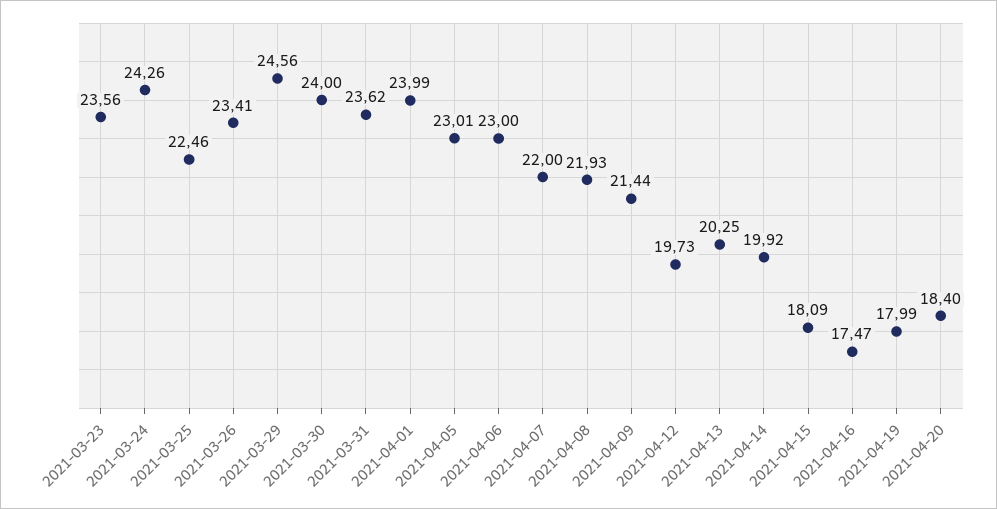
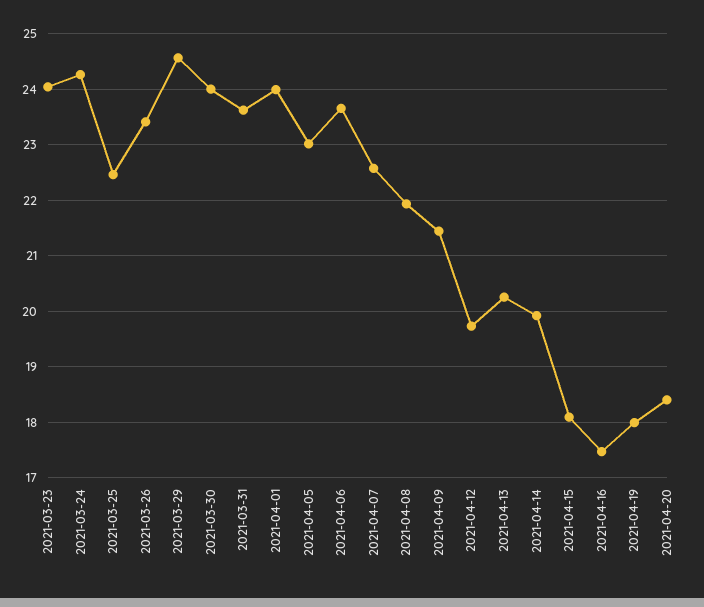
2021-03-23: 23.56 -> 24
2021-04-06: 23 -> 23.6
2021-04-07: 22 -> 22.6

